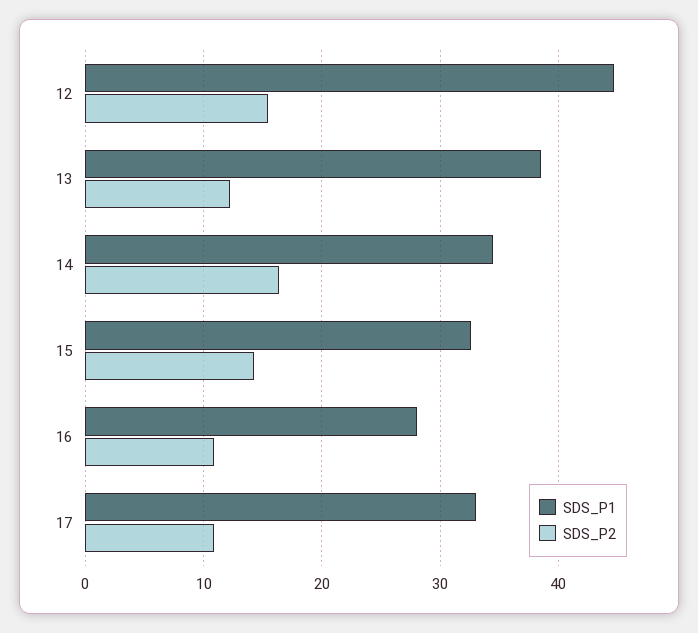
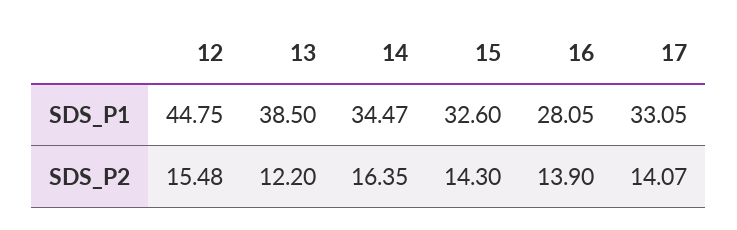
SDS_P2, 16: 11 -> 13.9
SDS_P2, 17: 11 -> 14.07

